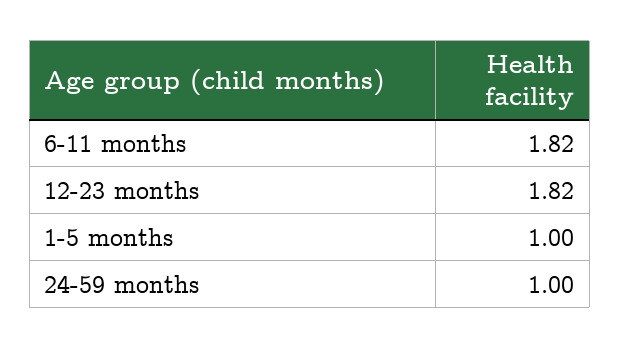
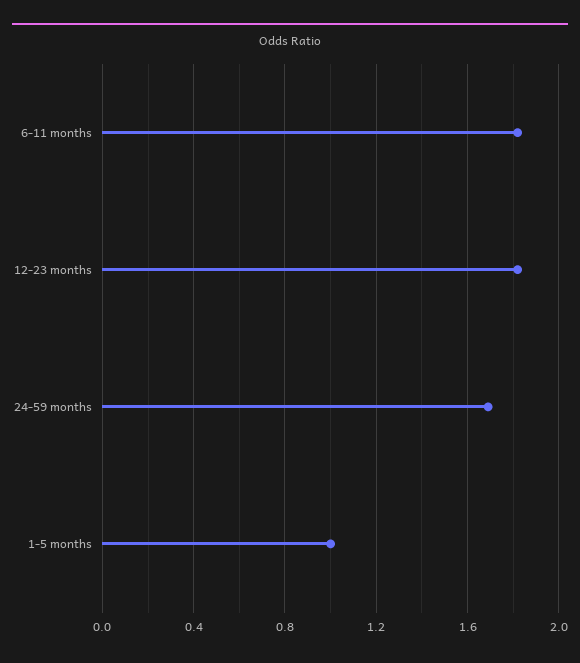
24-59 months: 1 -> 1.7

